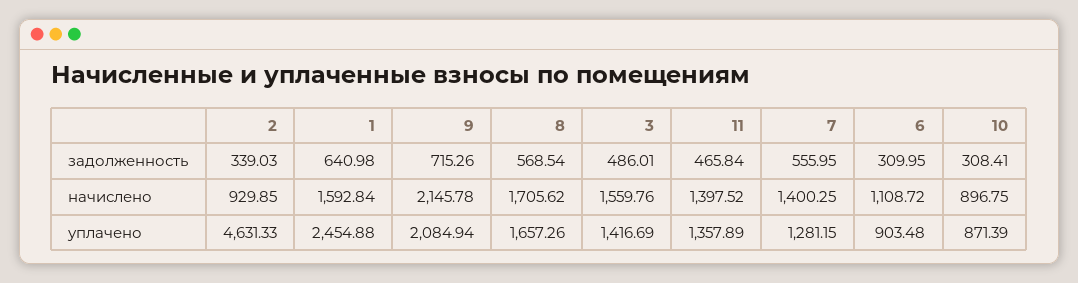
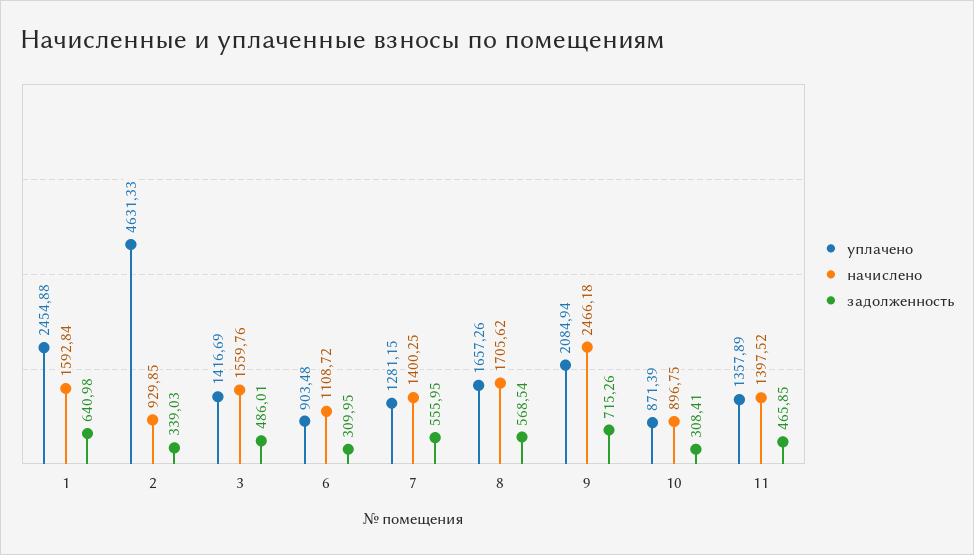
задолженность, 11: 465.84 -> 465.85
начислено, 9: 2145.78 -> 2466.18

